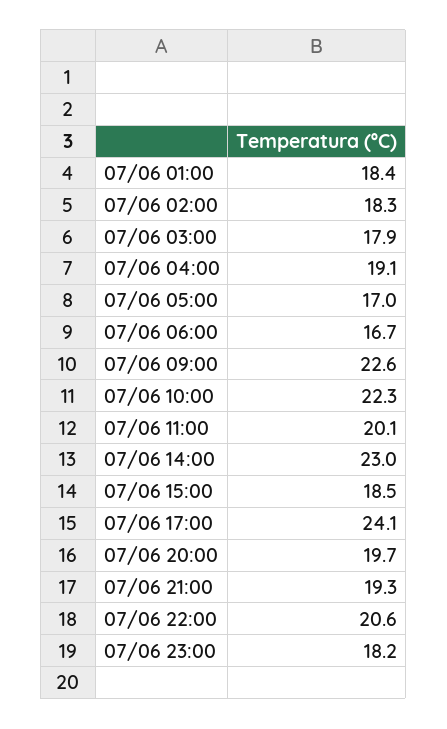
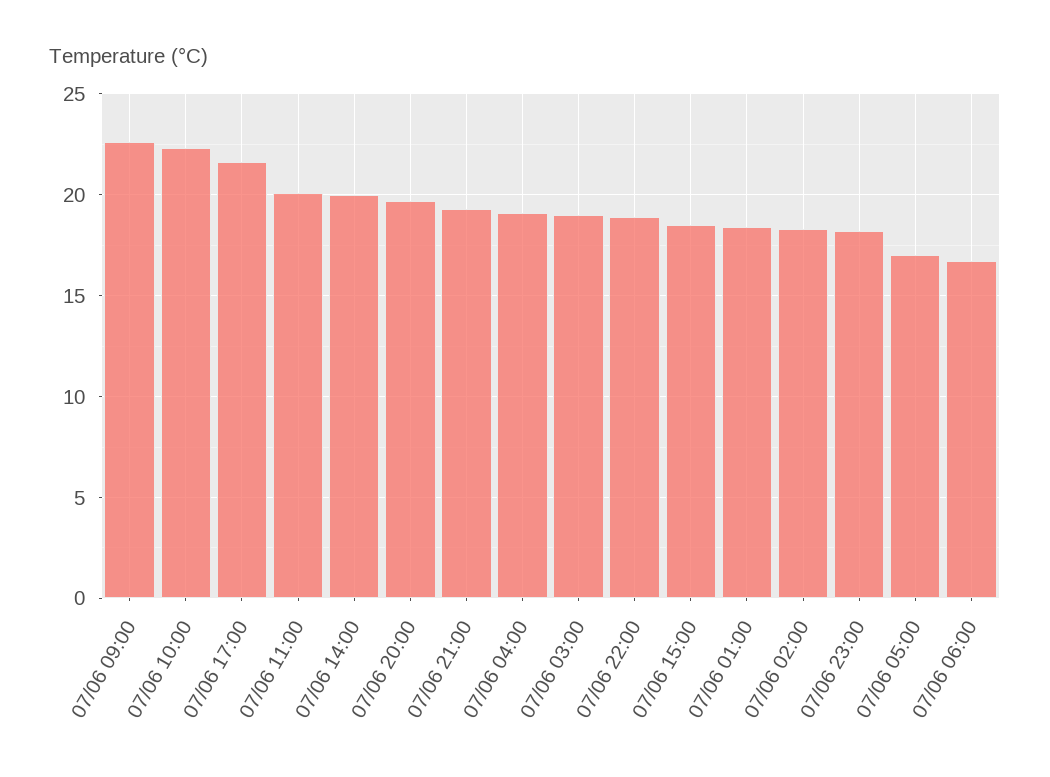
07/06 03:00: 17.9 -> 19
07/06 14:00: 23 -> 20
07/06 17:00: 24.1 -> 21.5
07/06 22:00: 20.6 -> 19

